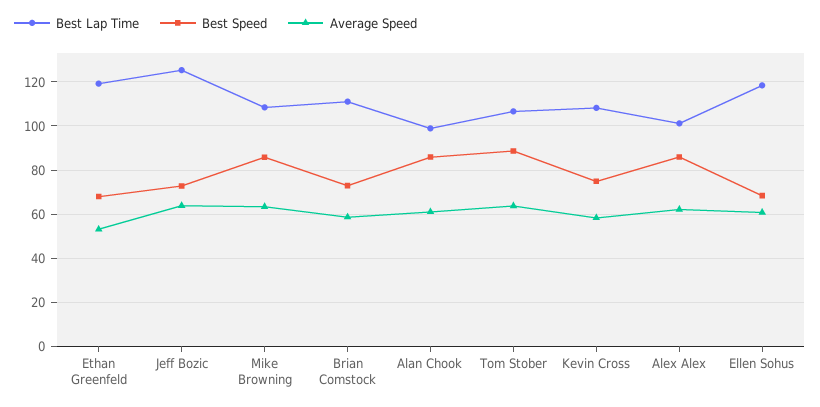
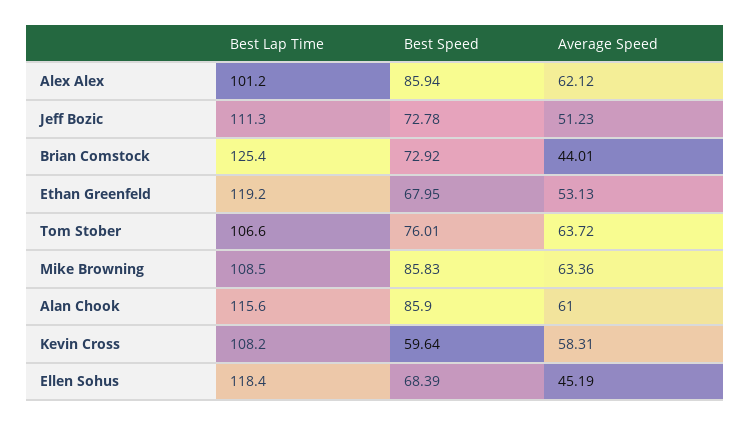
Best Lap Time, Jeff Bozic: 125 -> 111.3
Average Speed, Jeff Bozic: 65 -> 51.23
Best Lap Time, Brian Comstock: 110 -> 125.4
Average Speed, Brian Comstock: 60 -> 44.01
Best Lap Time, Alan Chook: 100 -> 115.6
Best Speed, Tom Stober: 90 -> 76.01
Best Speed, Kevin Cross: 75 -> 59.64
Average Speed, Ellen Sohus: 60 -> 45.19

